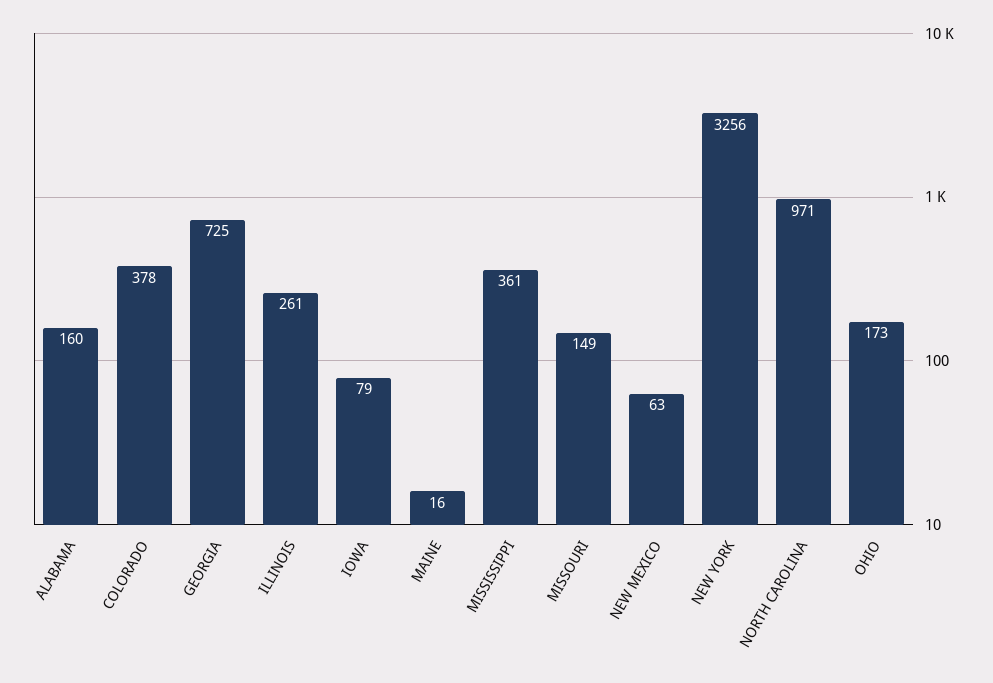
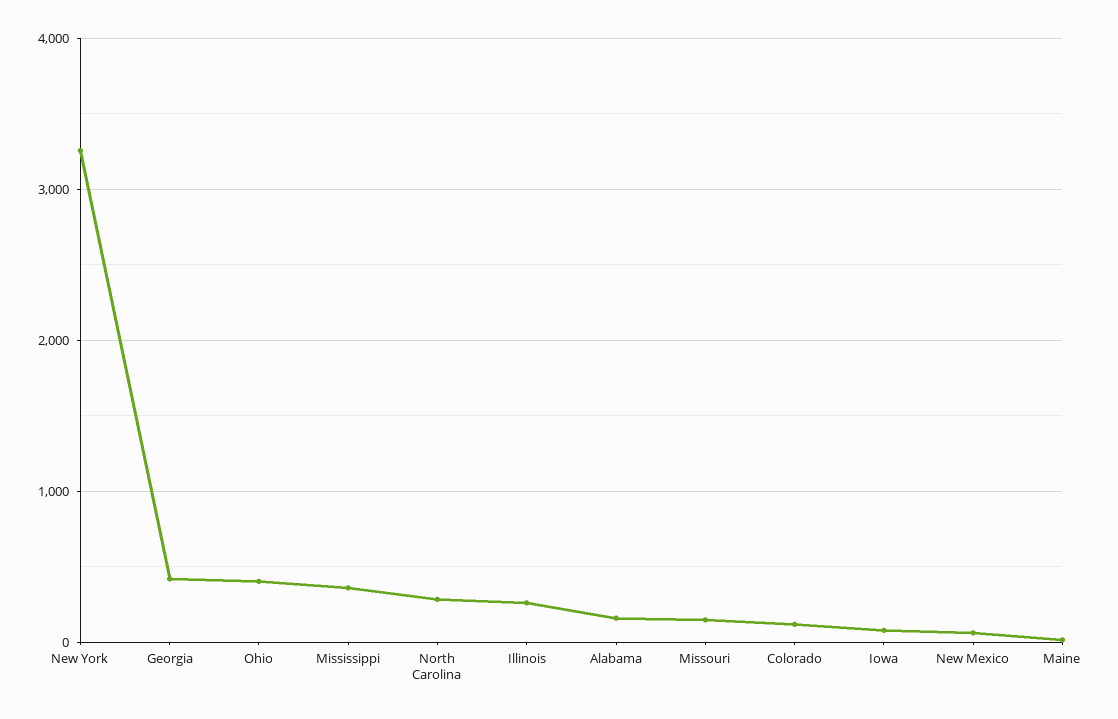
COLORADO: 378 -> 100
GEORGIA: 725 -> 400
NORTH CAROLINA: 971 -> 300
OHIO: 173 -> 400

